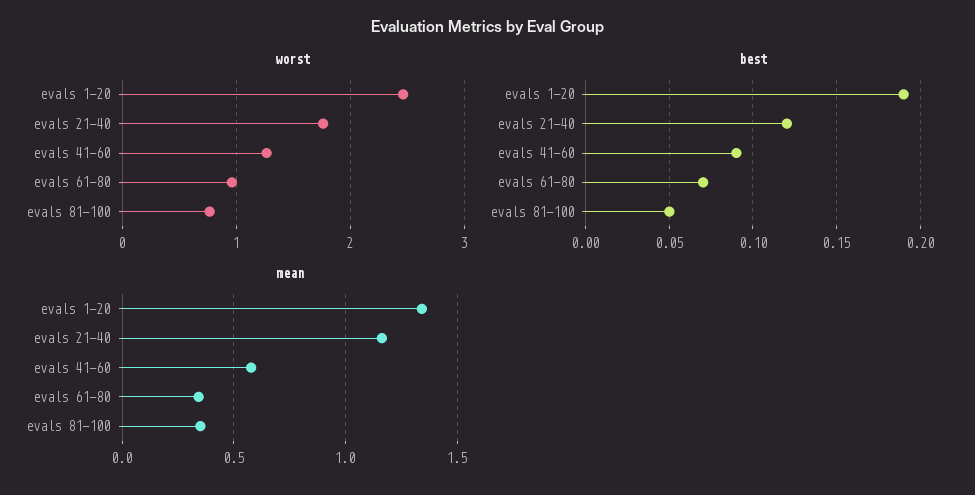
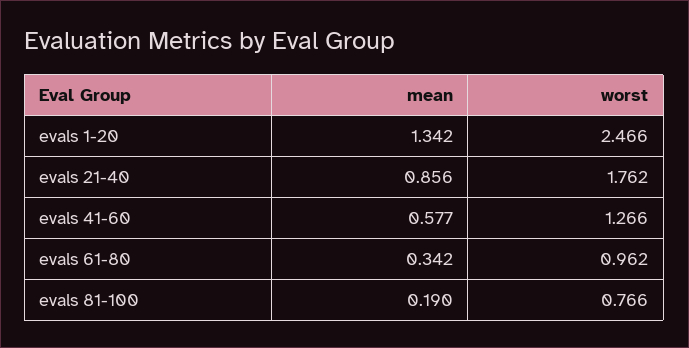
best, evals 1-20: 0.19 -> none
best, evals 21-40: 0.12 -> none
best, evals 41-60: 0.09 -> none
best, evals 61-80: 0.07 -> none
best, evals 81-100: 0.05 -> none
mean, evals 21-40: 1.15 -> 0.856
mean, evals 81-100: 0.35 -> 0.19

